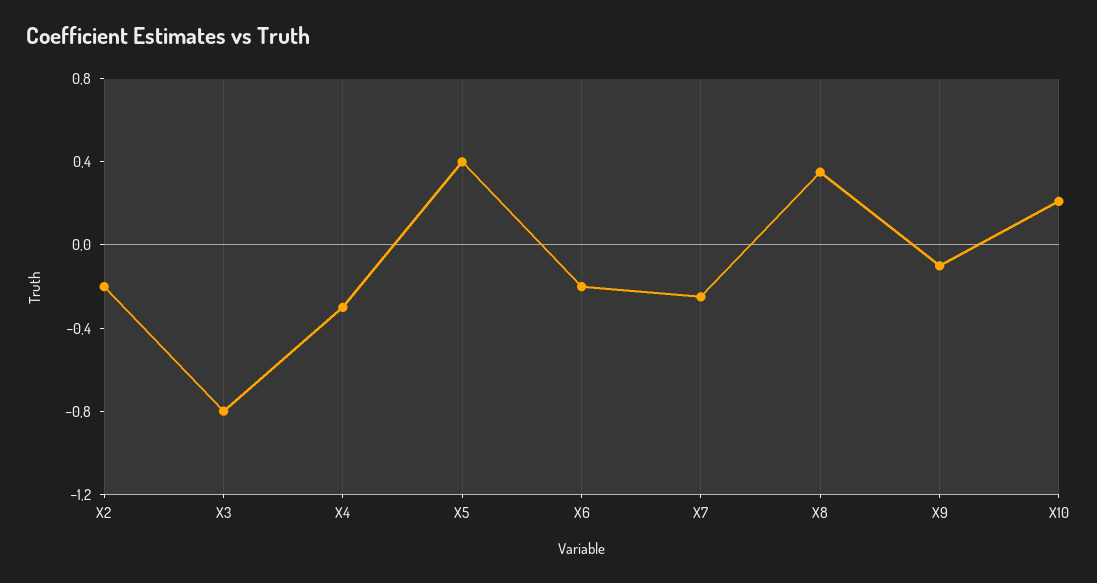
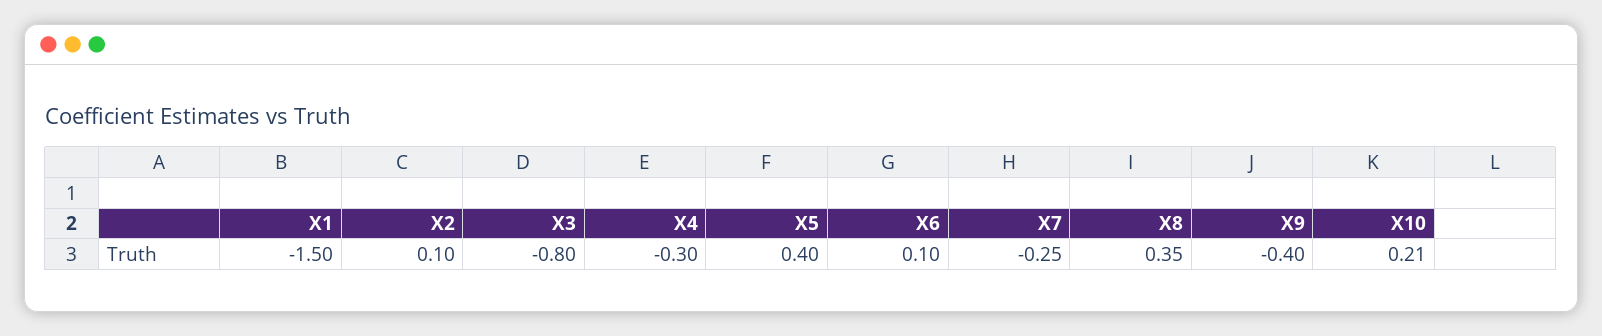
X2: -0.2 -> 0.1
X6: -0.2 -> 0.1
X9: -0.1 -> -0.4
X1: none -> -1.5

